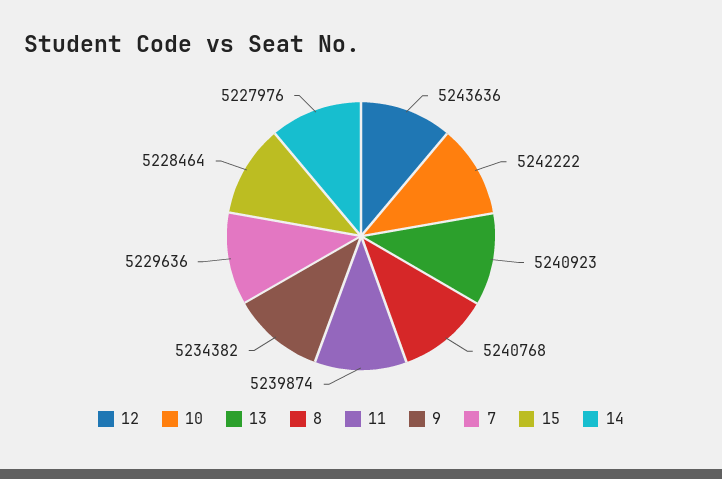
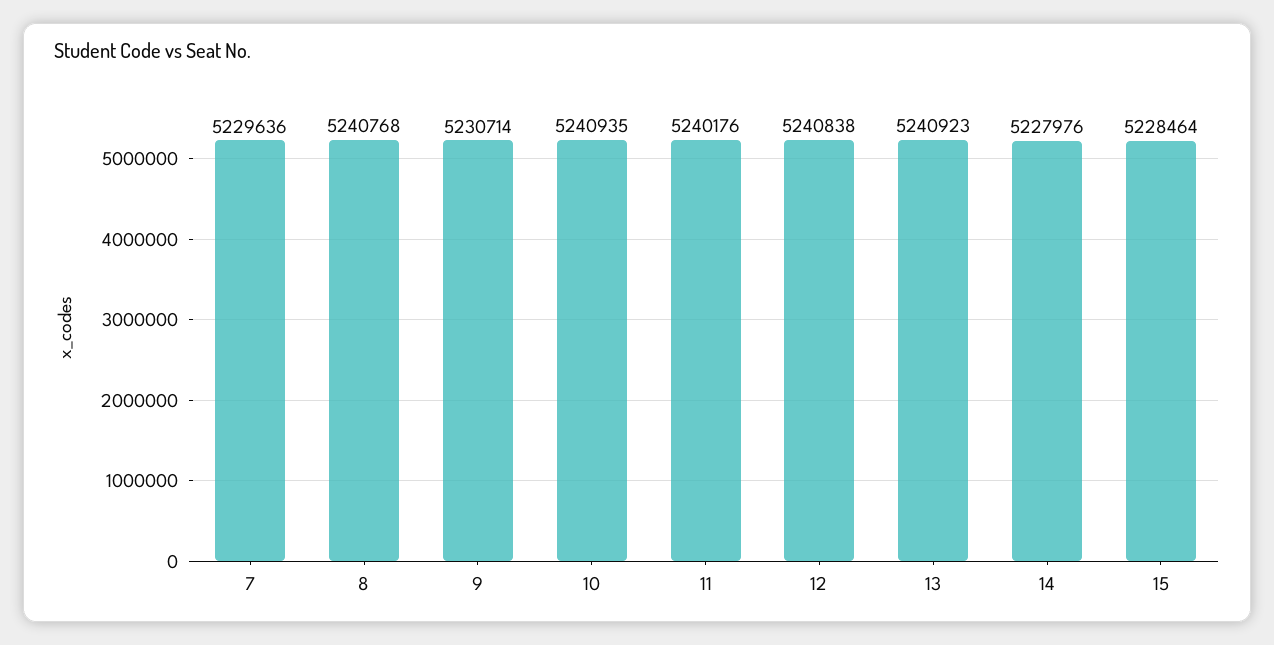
12: 5243636 -> 5240838
10: 5242222 -> 5240935
11: 5239874 -> 5240176
9: 5234382 -> 5230714

